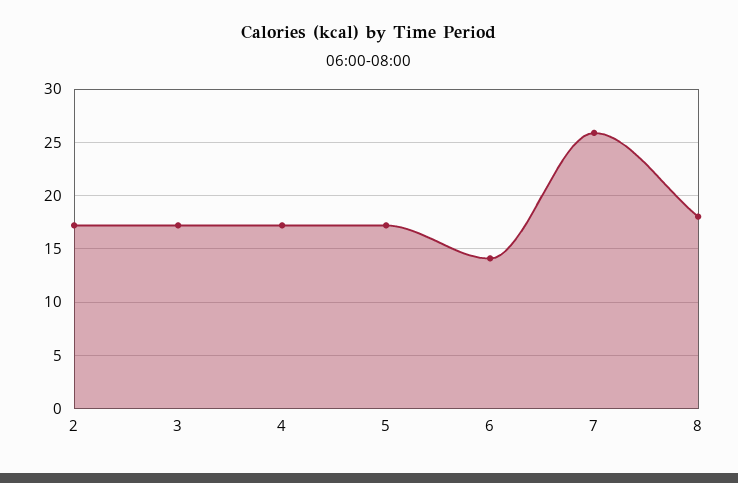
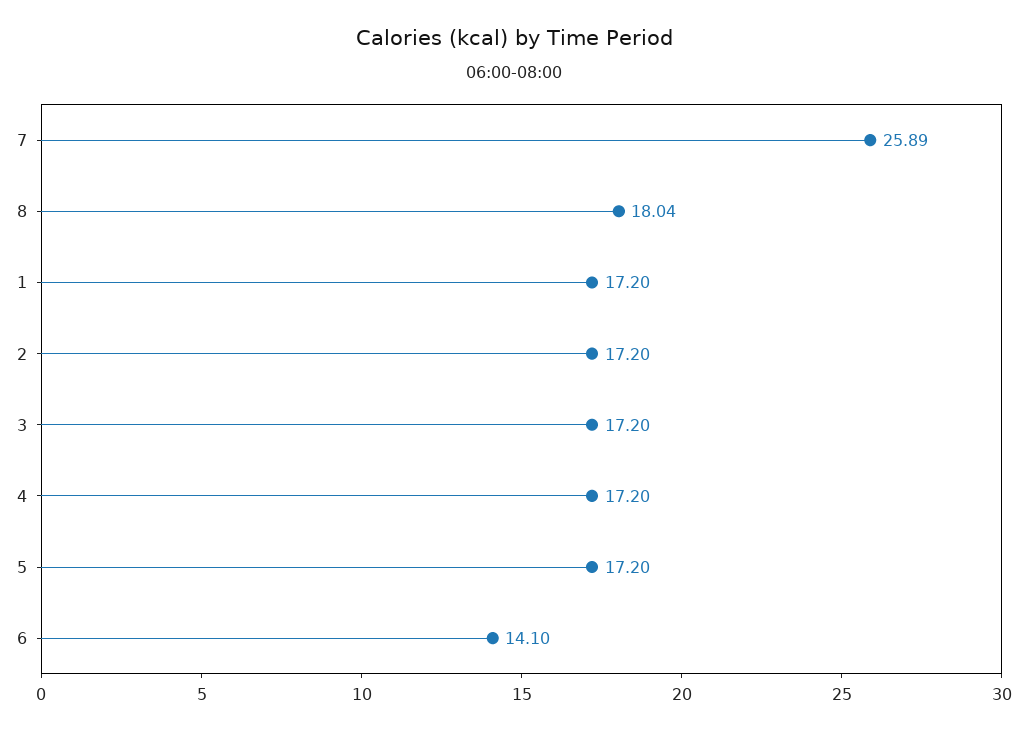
1: none -> 17.2

